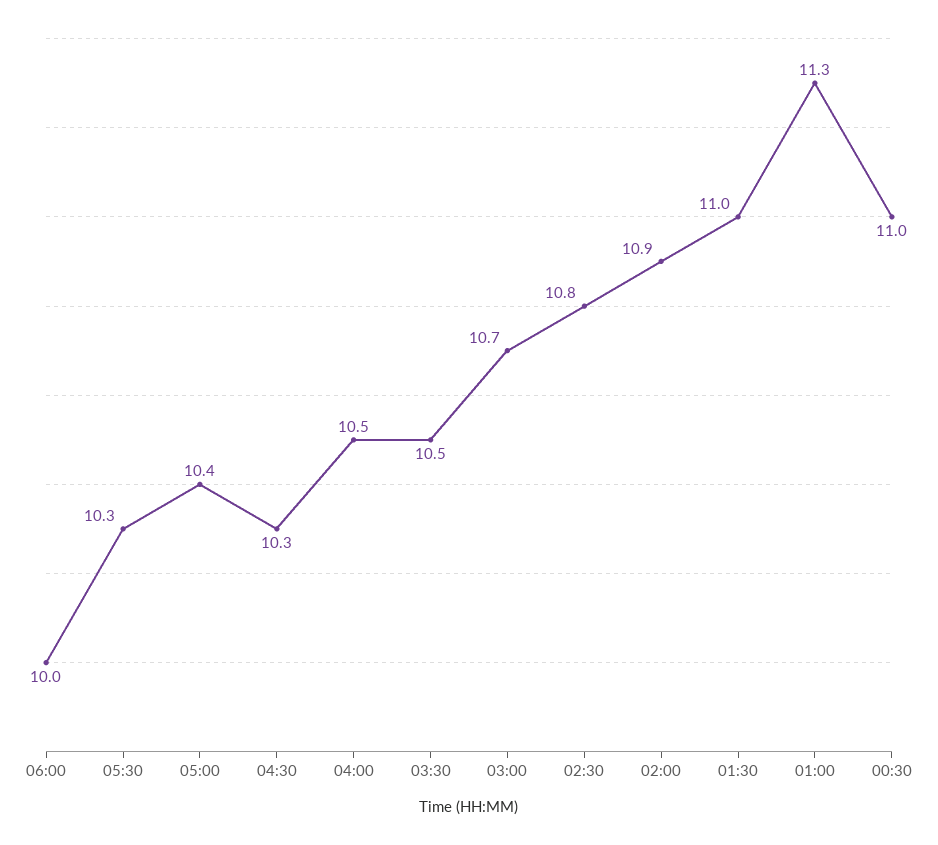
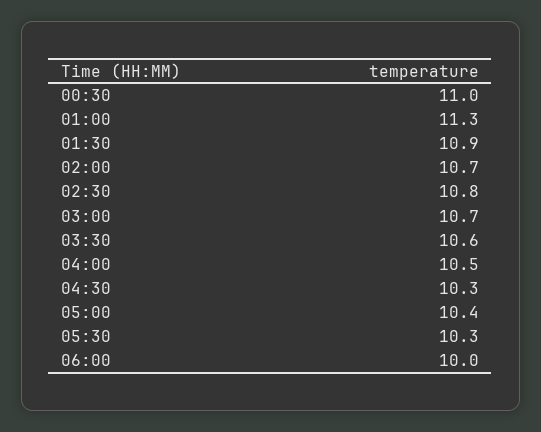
03:30: 10.5 -> 10.6
02:00: 10.9 -> 10.7
01:30: 11 -> 10.9

